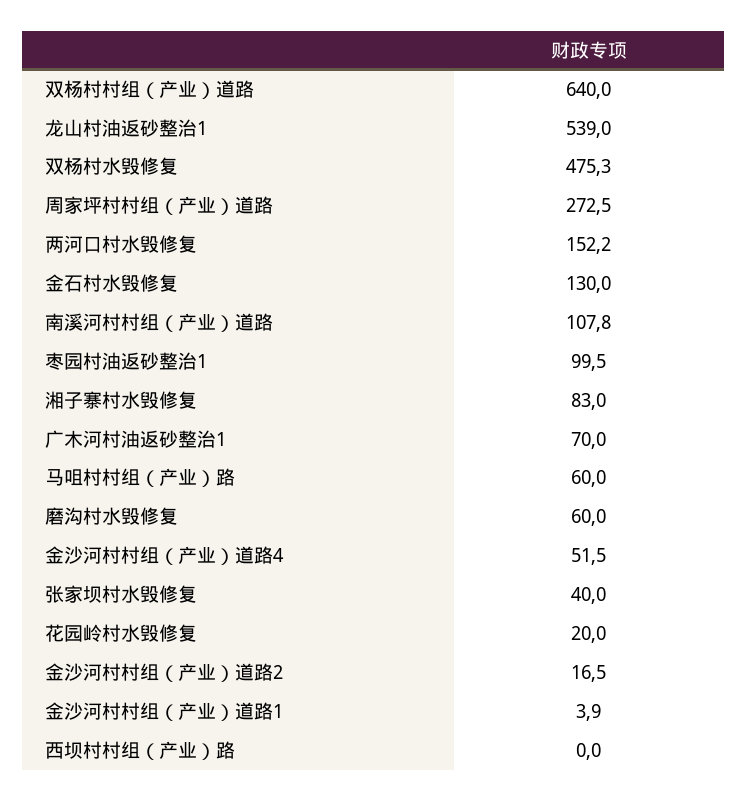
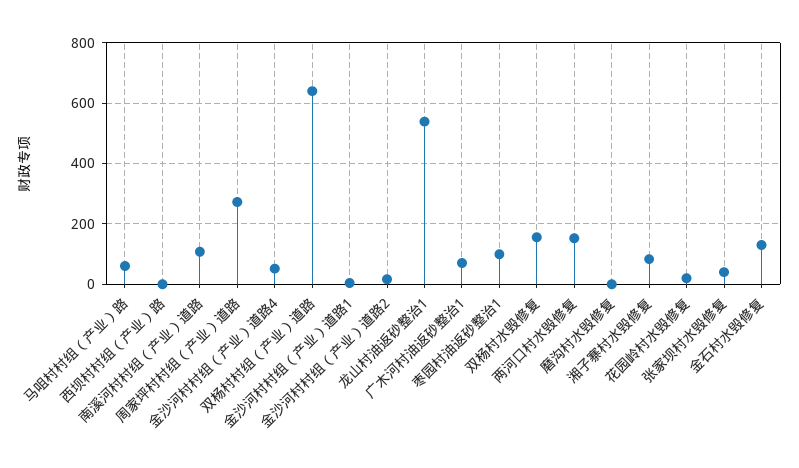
双杨村水毁修复: 475.3 -> 160
磨沟村水毁修复: 60 -> 0

